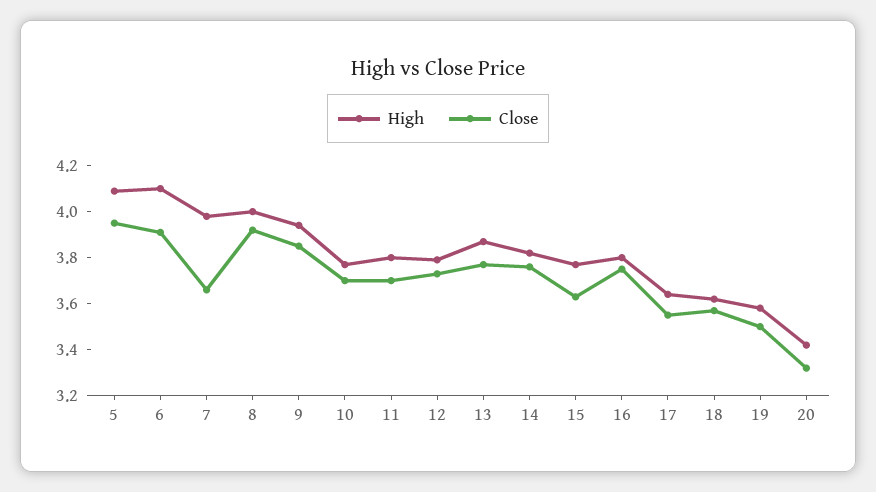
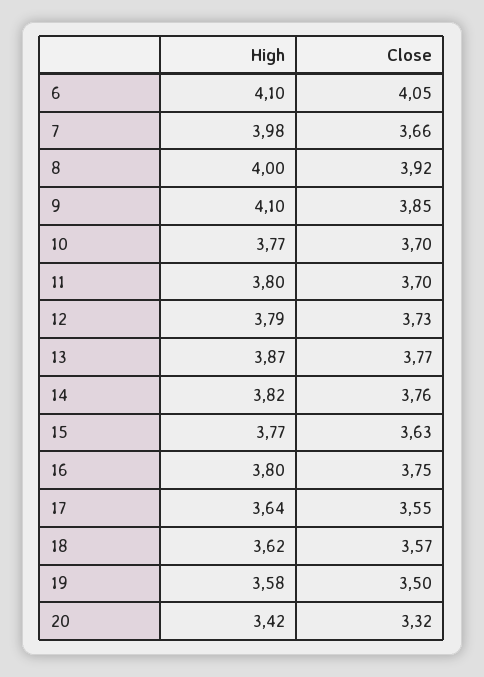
High, 5: 4.1 -> none
Close, 5: 3.95 -> none
Close, 6: 3.9 -> 4.05
High, 9: 3.95 -> 4.1

